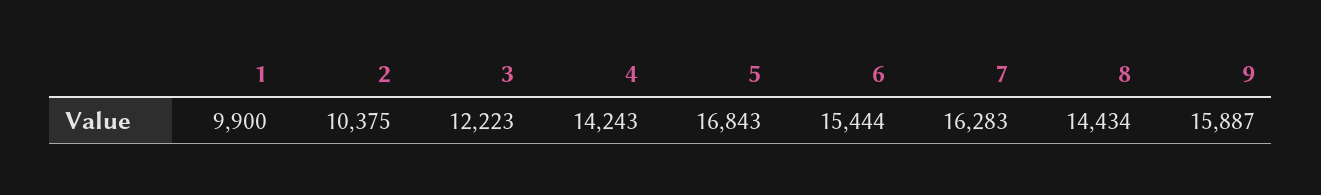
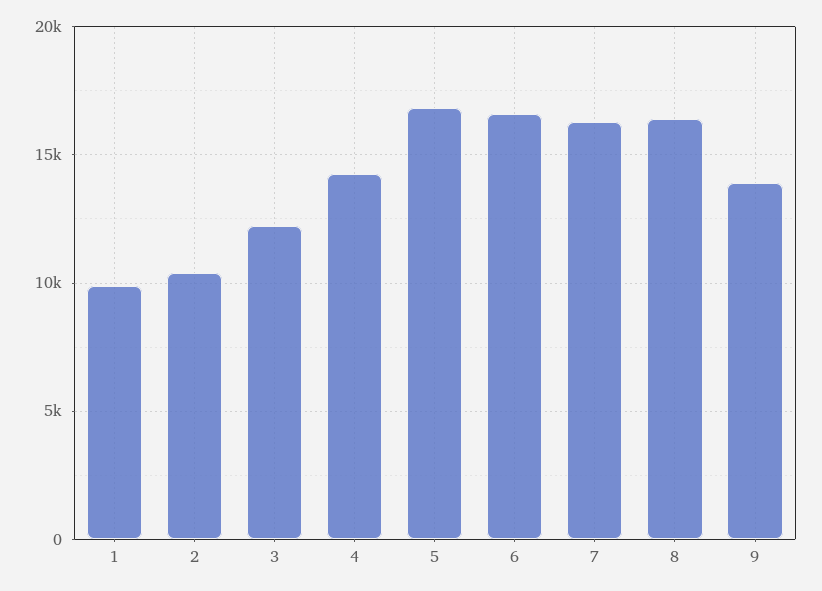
6: 15444 -> 16500
8: 14434 -> 16500
9: 15887 -> 14000

